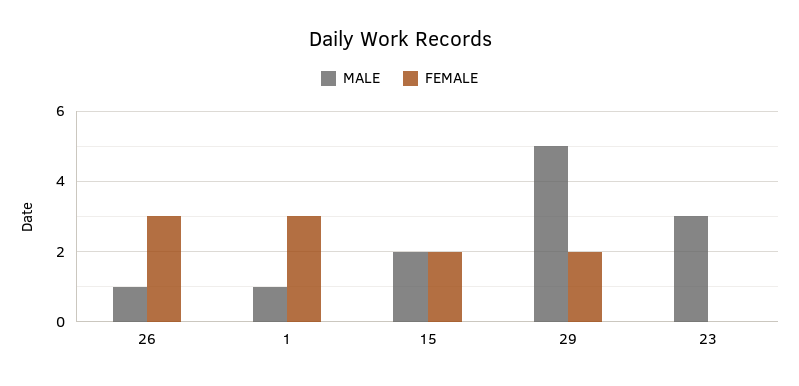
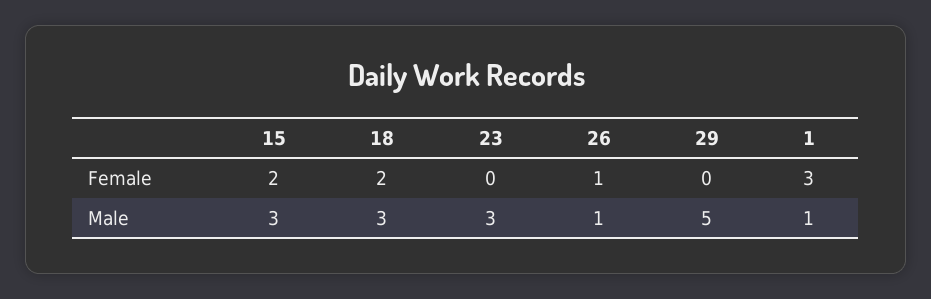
FEMALE, 26: 3 -> 1
MALE, 15: 2 -> 3
FEMALE, 29: 2 -> 0
FEMALE, 18: none -> 2
MALE, 18: none -> 3

